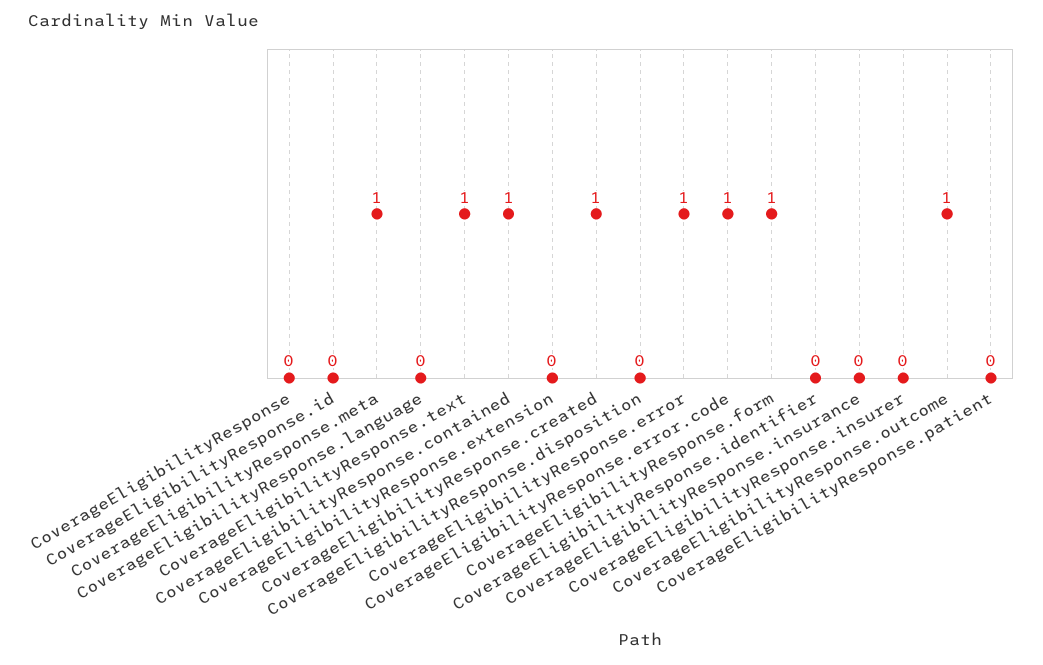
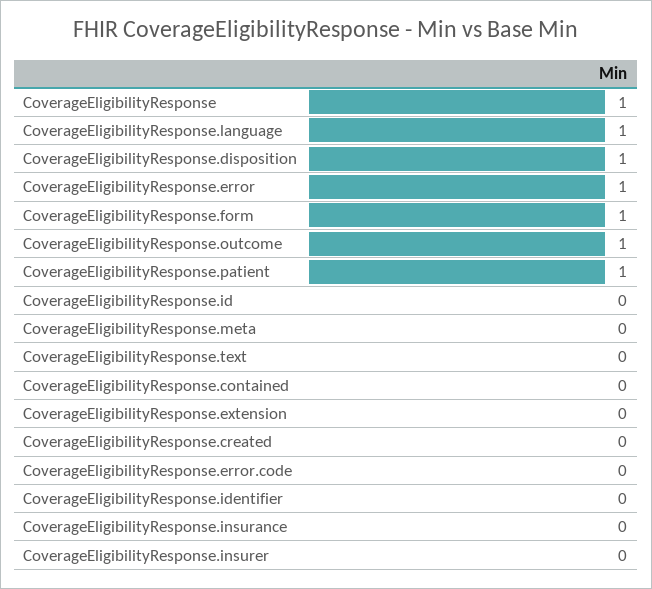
CoverageEligibilityResponse: 0 -> 1
CoverageEligibilityResponse.meta: 1 -> 0
CoverageEligibilityResponse.language: 0 -> 1
CoverageEligibilityResponse.text: 1 -> 0
CoverageEligibilityResponse.contained: 1 -> 0
CoverageEligibilityResponse.created: 1 -> 0
CoverageEligibilityResponse.disposition: 0 -> 1
CoverageEligibilityResponse.error.code: 1 -> 0
CoverageEligibilityResponse.patient: 0 -> 1

